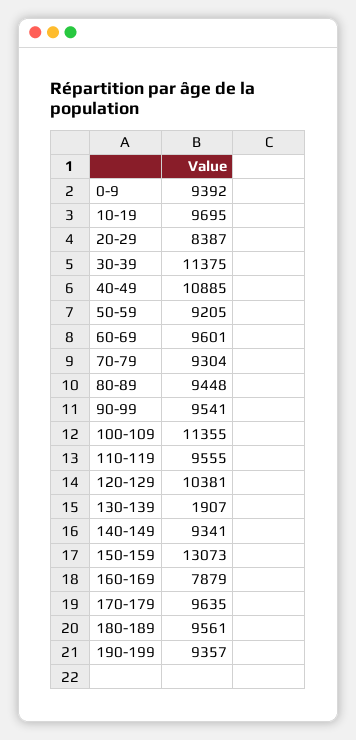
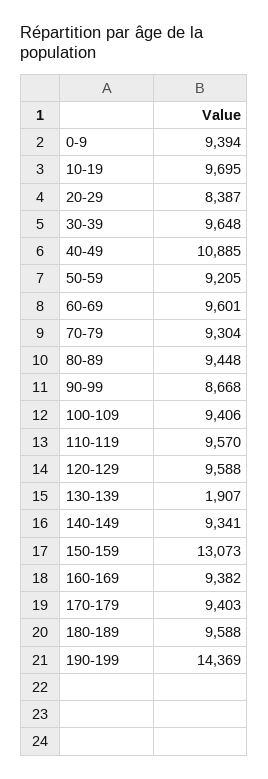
0-9: 9392 -> 9394
30-39: 11375 -> 9648
90-99: 9541 -> 8668
100-109: 11355 -> 9406
110-119: 9555 -> 9570
120-129: 10381 -> 9588
160-169: 7879 -> 9382
170-179: 9635 -> 9403
180-189: 9561 -> 9588
190-199: 9357 -> 14369

